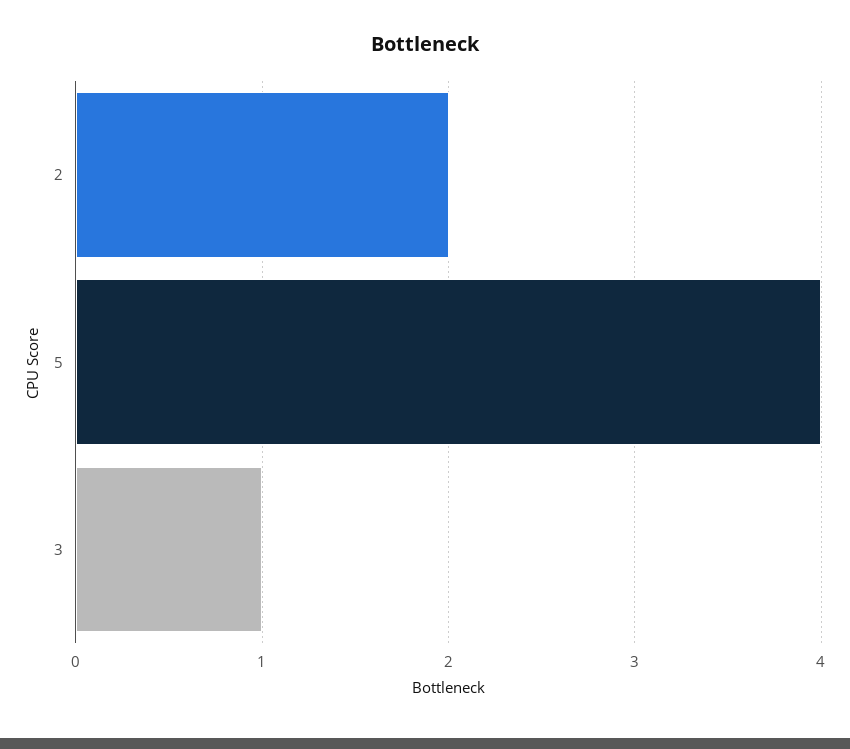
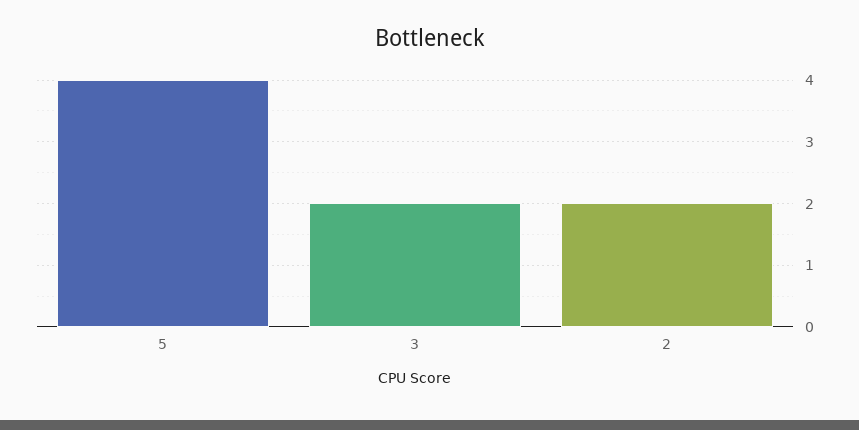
3: 1 -> 2

